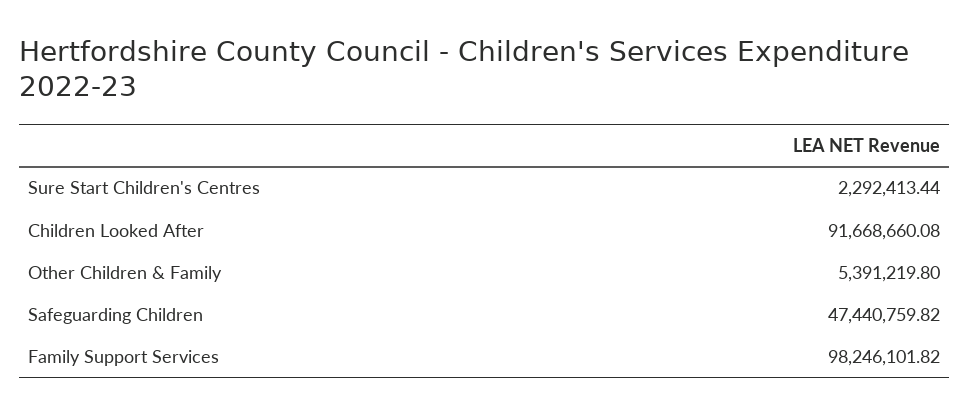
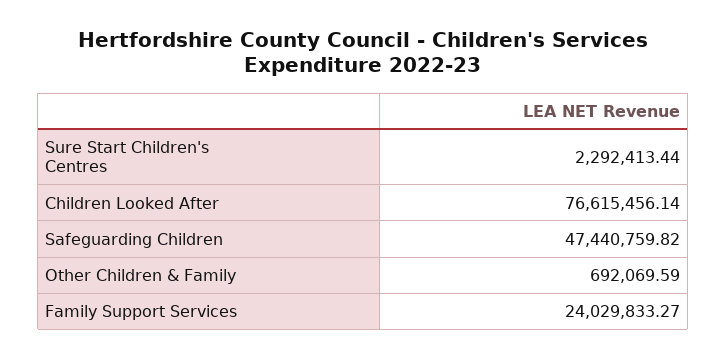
Children Looked After: 91668660.08 -> 76615456.14
Other Children & Family: 5391219.8 -> 692069.59
Family Support Services: 98246101.82 -> 24029833.27

